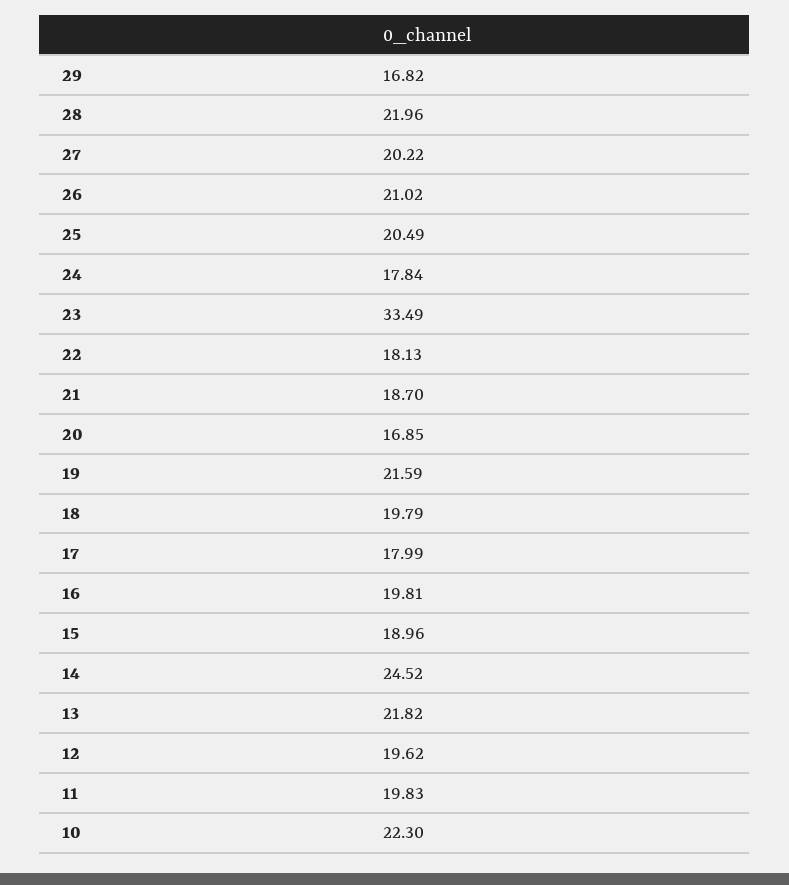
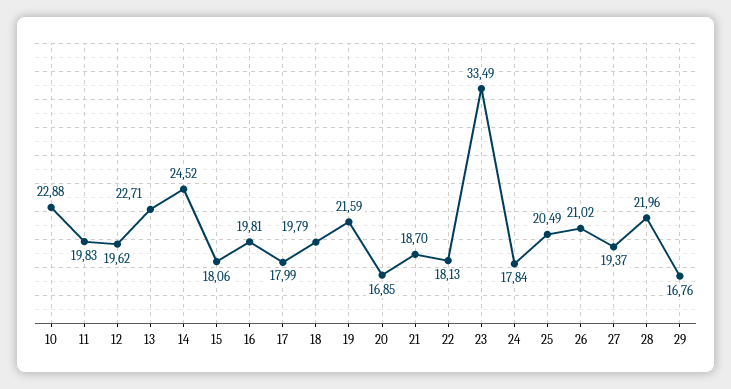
29: 16.82 -> 16.76
27: 20.22 -> 19.37
15: 18.96 -> 18.06
13: 21.82 -> 22.71
10: 22.3 -> 22.88

